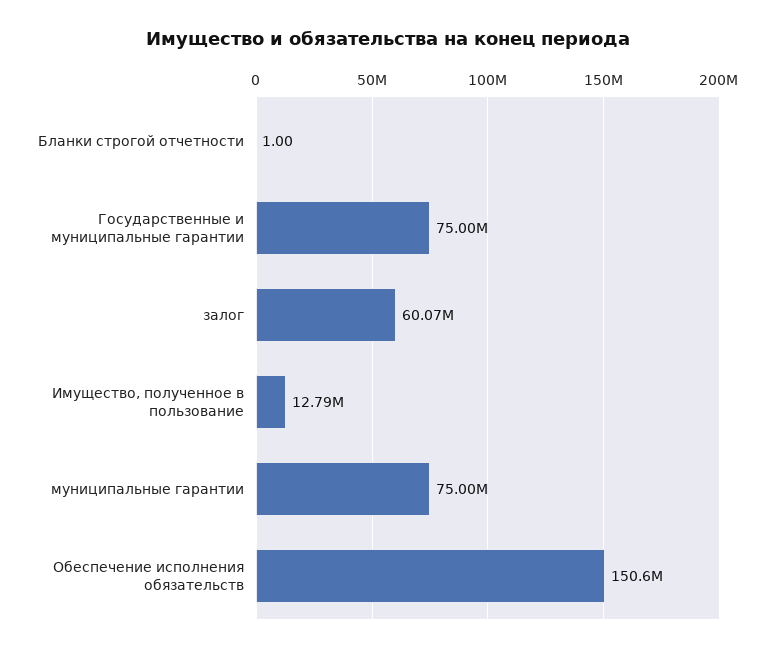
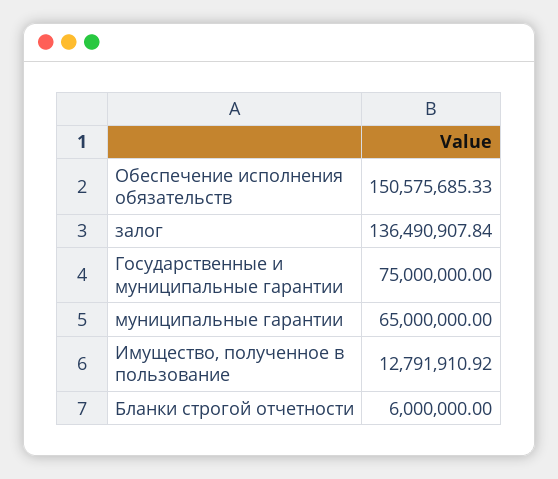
Бланки строгой отчетности: 1 -> 6000000
залог: 60070000 -> 136490907.84
муниципальные гарантии: 75000000 -> 65000000

